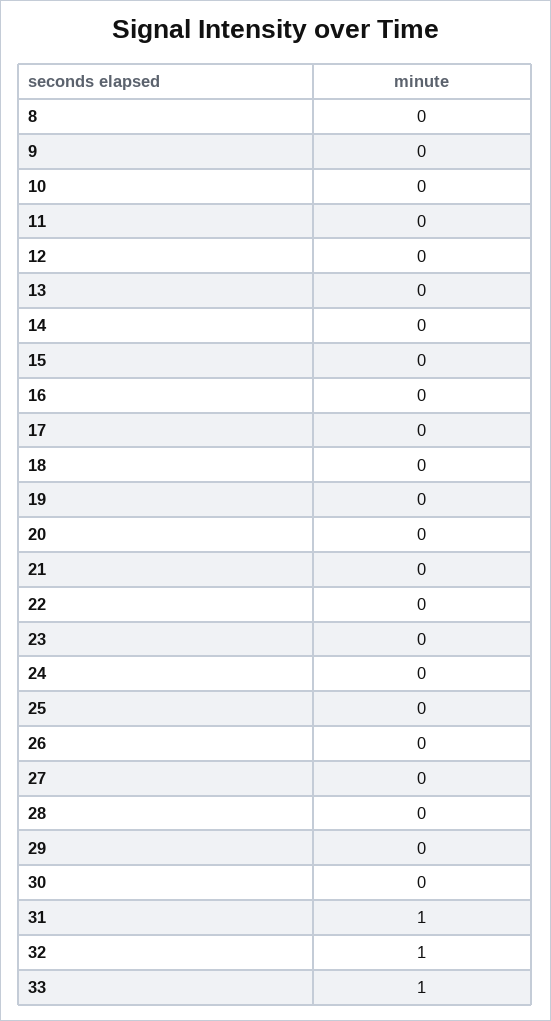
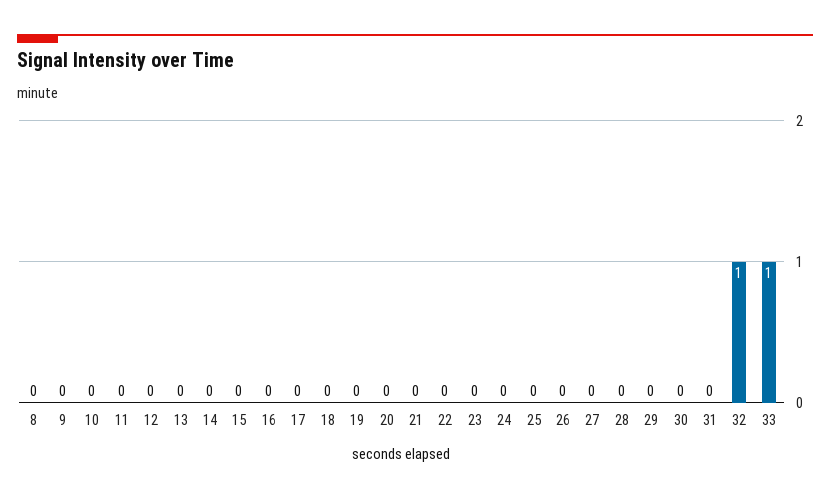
31: 1 -> 0

